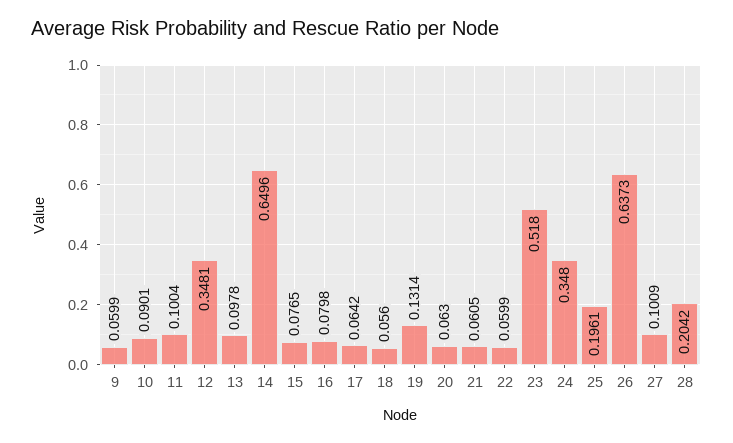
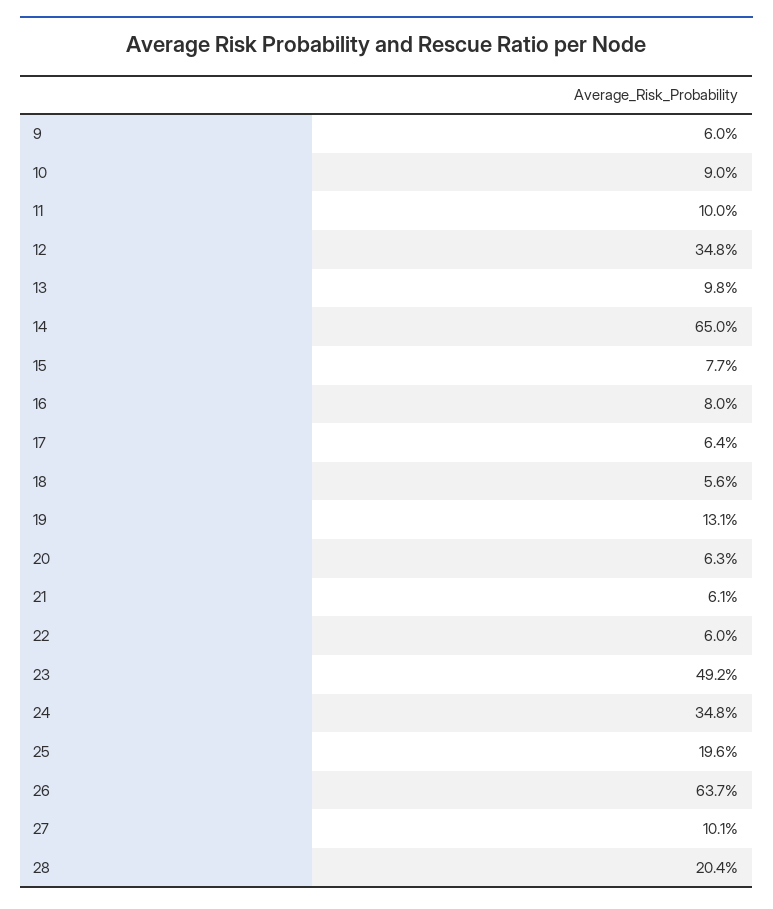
23: 0.518 -> 0.492

